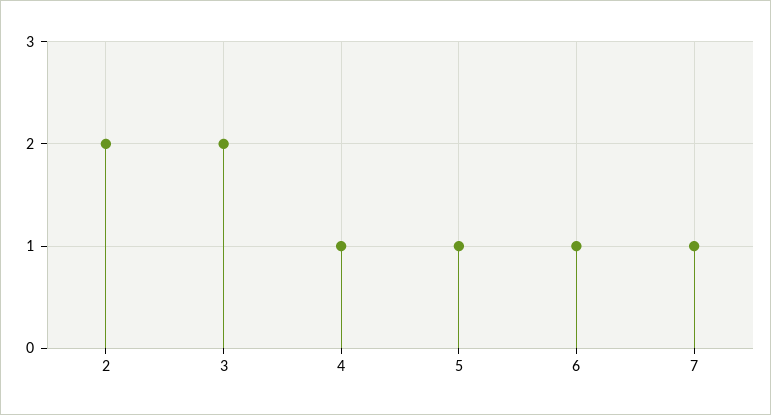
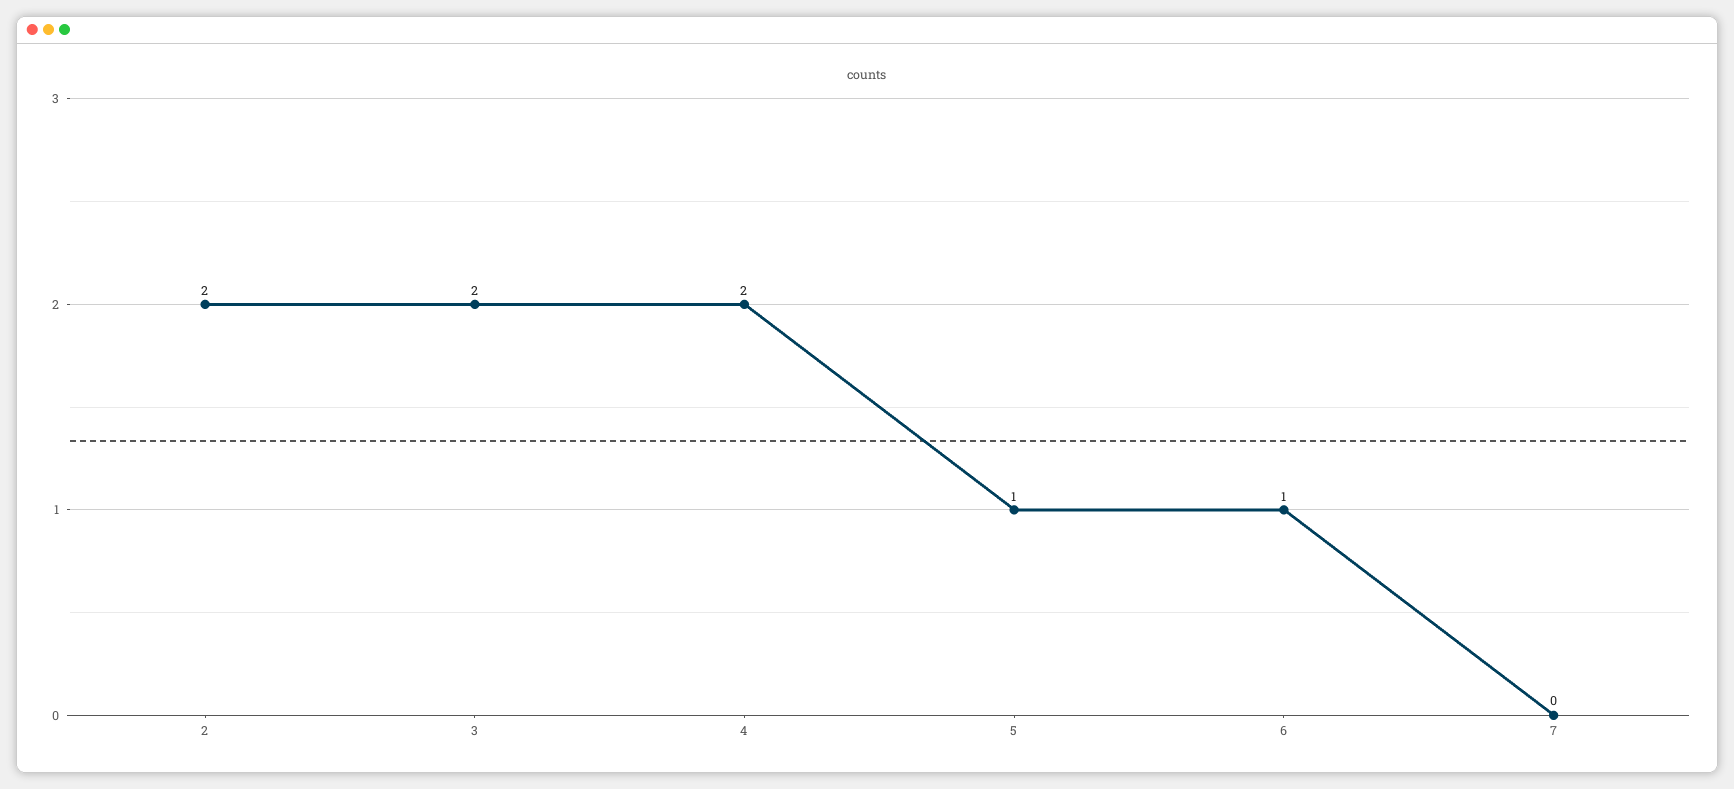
4: 1 -> 2
7: 1 -> 0

